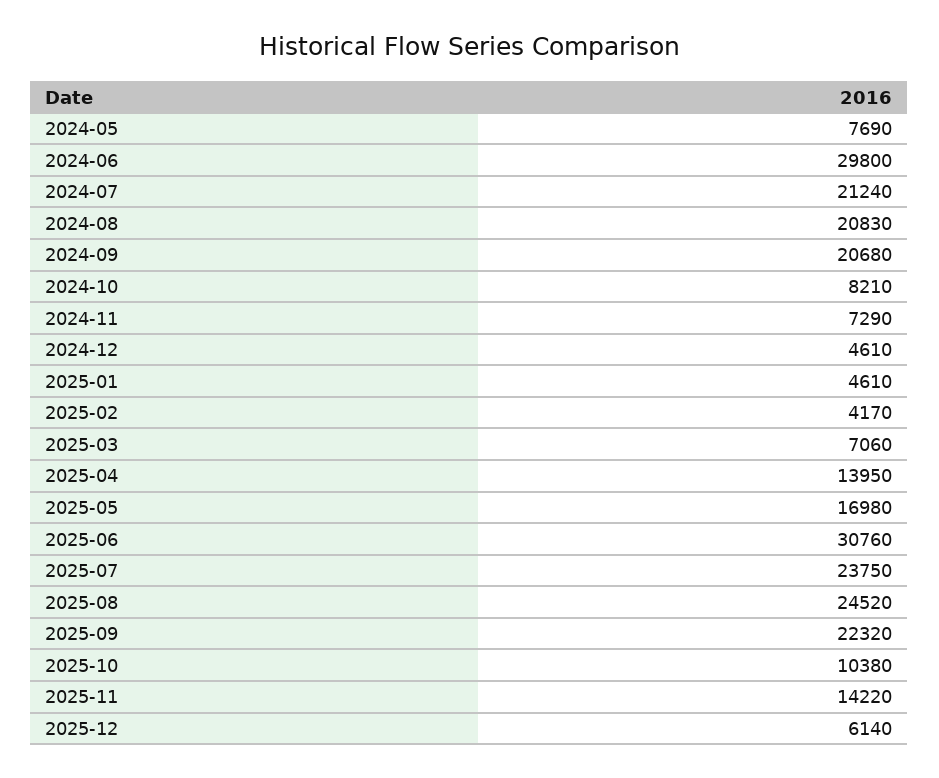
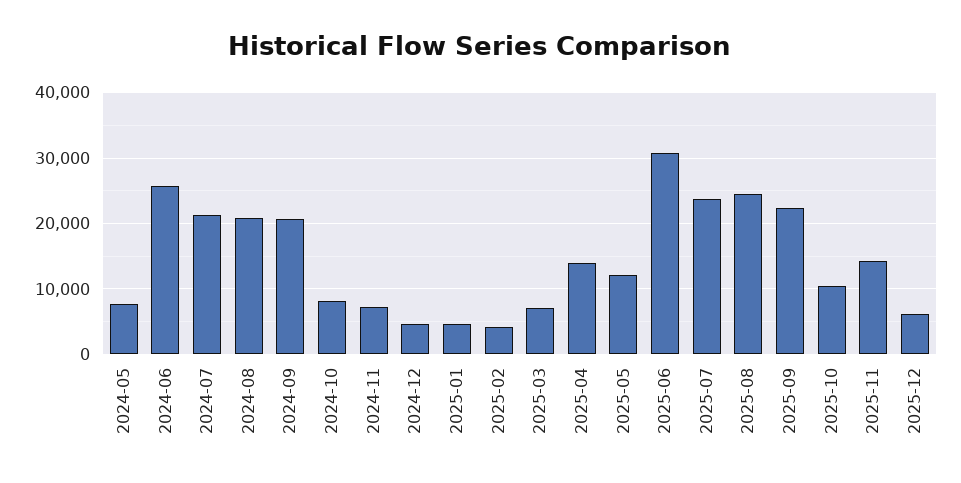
2024-06: 29800 -> 26000
2025-05: 16980 -> 12000

